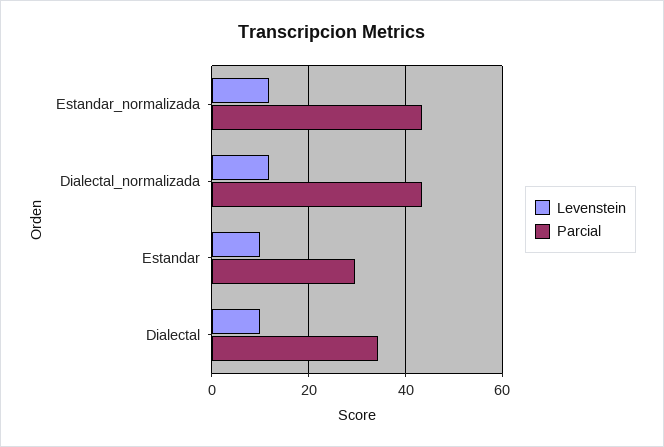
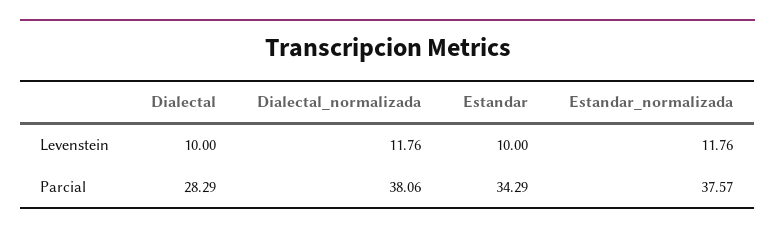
Parcial, Estandar_normalizada: 44 -> 37.57
Parcial, Dialectal_normalizada: 44 -> 38.06
Parcial, Estandar: 30 -> 34.29
Parcial, Dialectal: 34 -> 28.29

